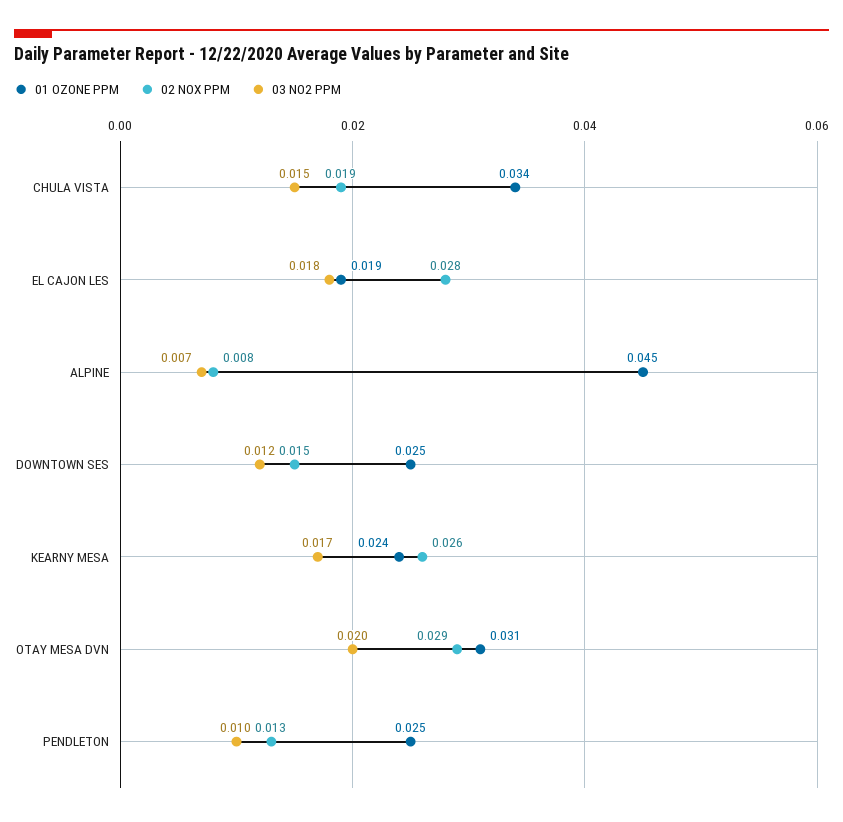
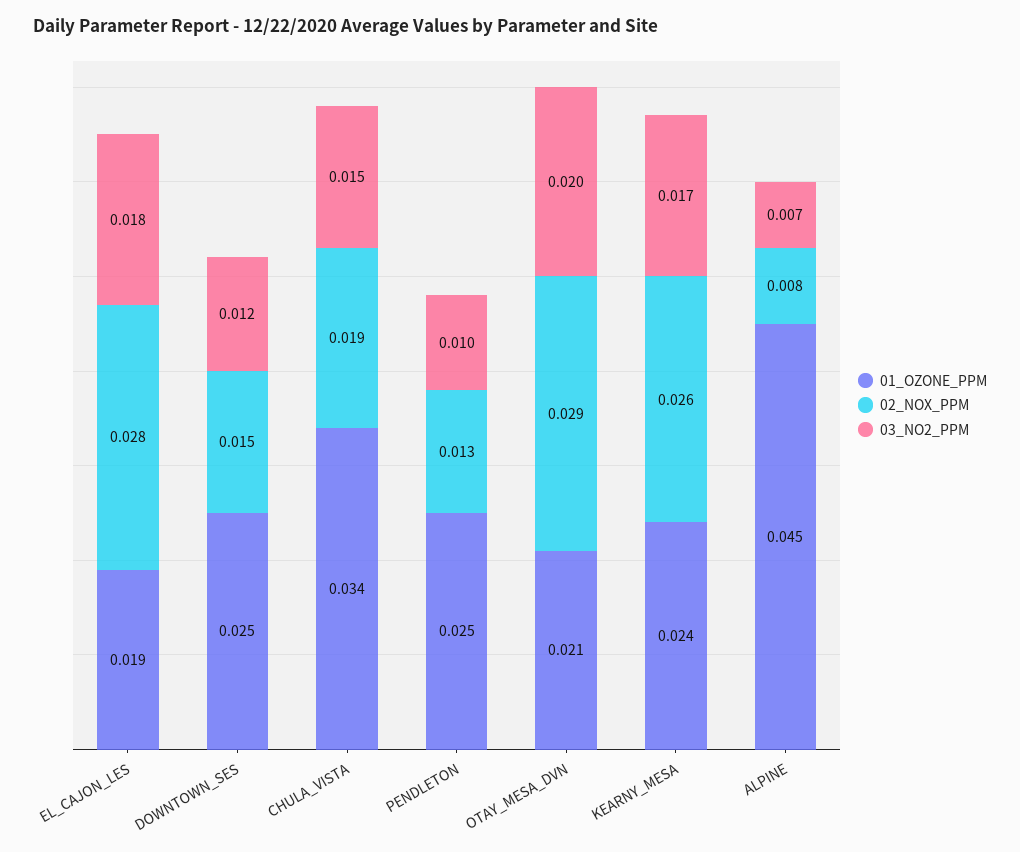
01 OZONE PPM, OTAY MESA DVN: 0.031 -> 0.021

